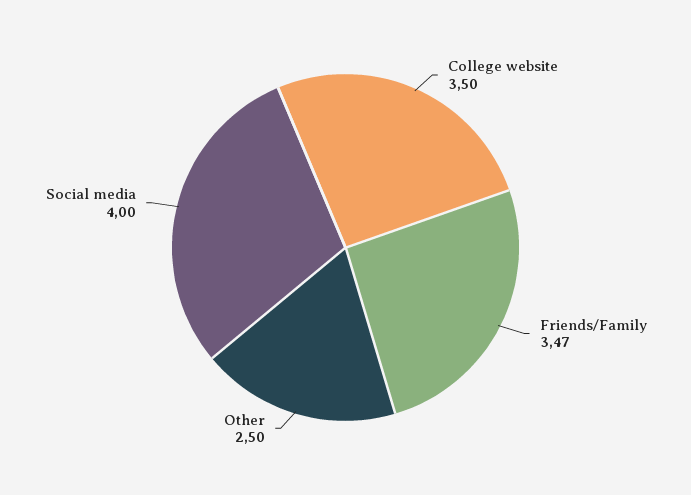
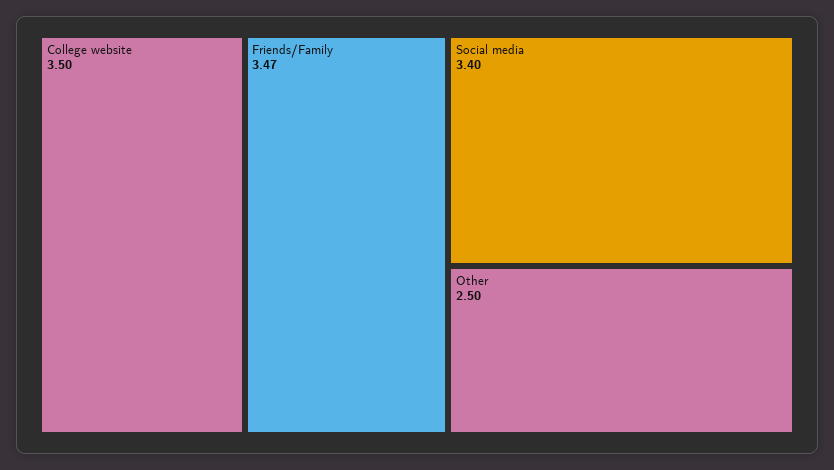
Social media: 4 -> 3.4

